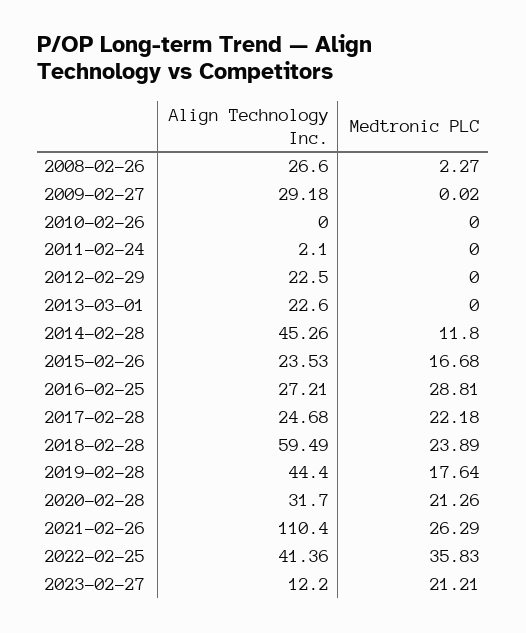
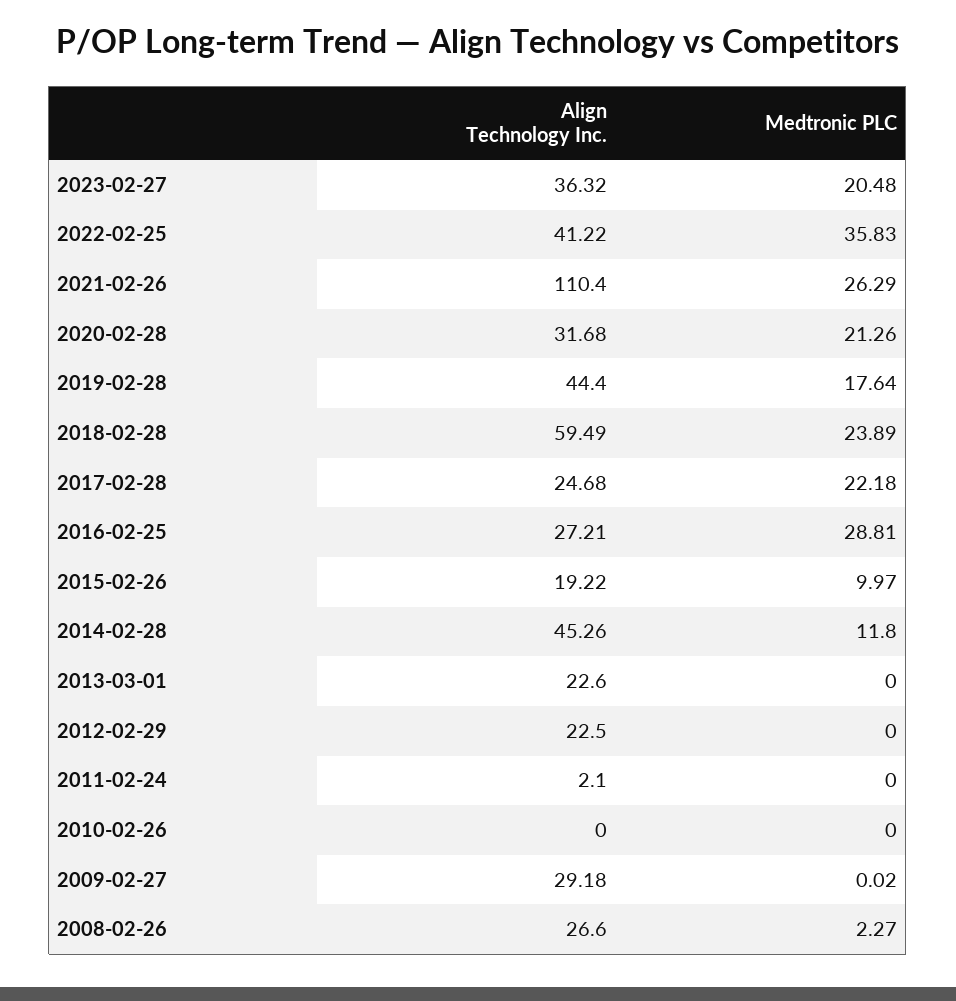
Align Technology Inc., 2015-02-26: 23.53 -> 19.22
Medtronic PLC, 2015-02-26: 16.68 -> 9.97
Align Technology Inc., 2020-02-28: 31.7 -> 31.68
Align Technology Inc., 2022-02-25: 41.36 -> 41.22
Align Technology Inc., 2023-02-27: 12.2 -> 36.32
Medtronic PLC, 2023-02-27: 21.21 -> 20.48

